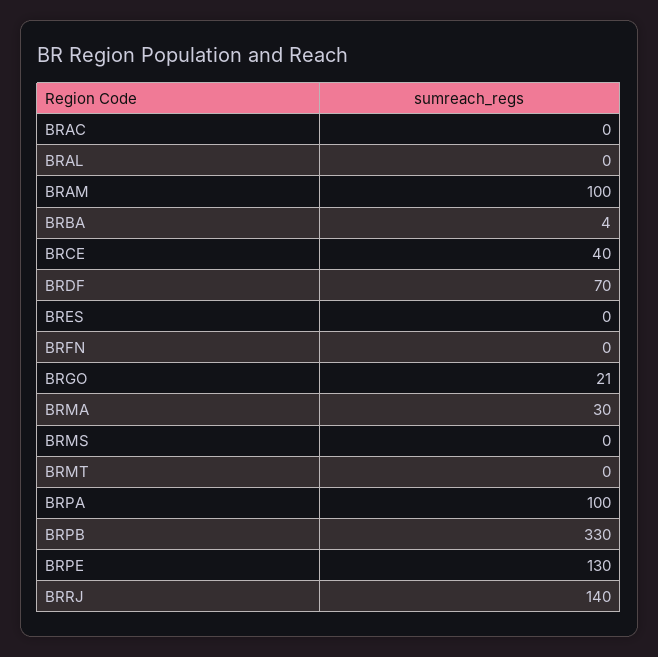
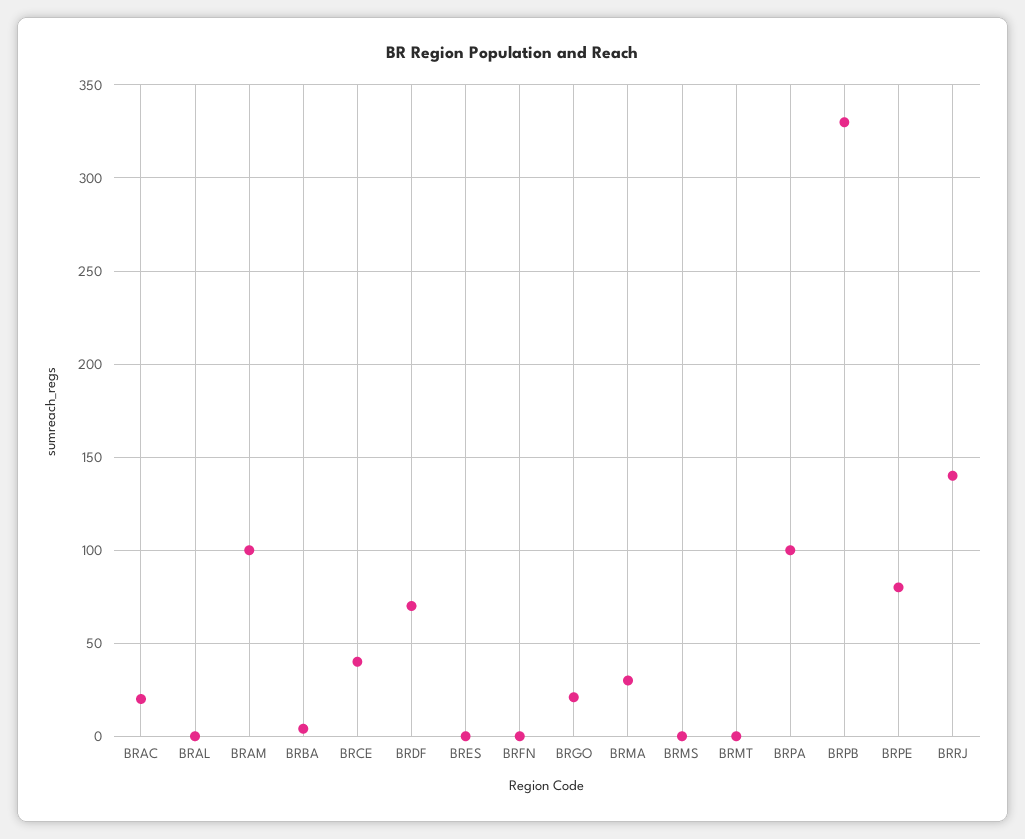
BRAC: 0 -> 20
BRPE: 130 -> 80

